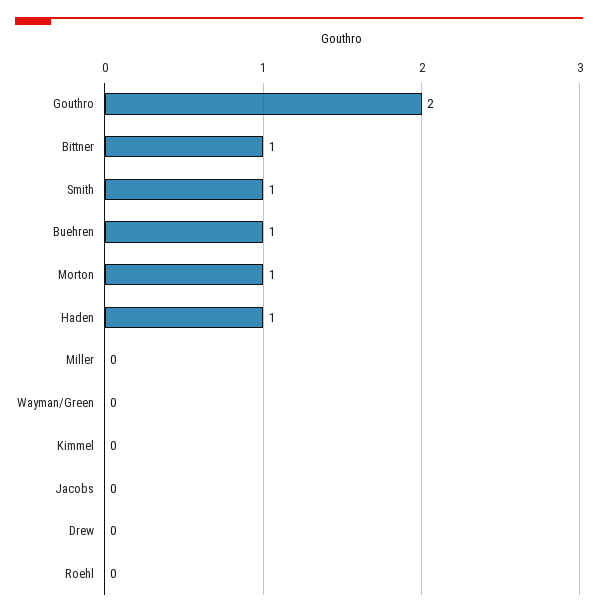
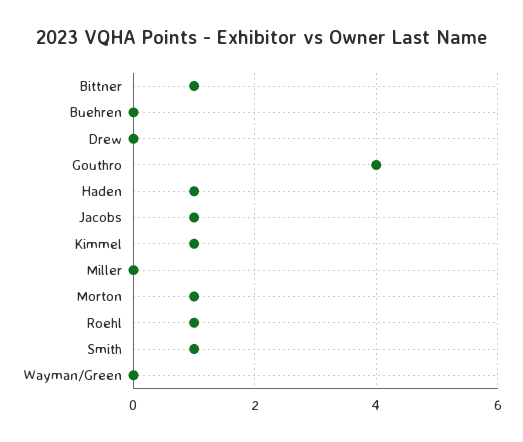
Gouthro: 2 -> 4
Buehren: 1 -> 0
Kimmel: 0 -> 1
Jacobs: 0 -> 1
Roehl: 0 -> 1

